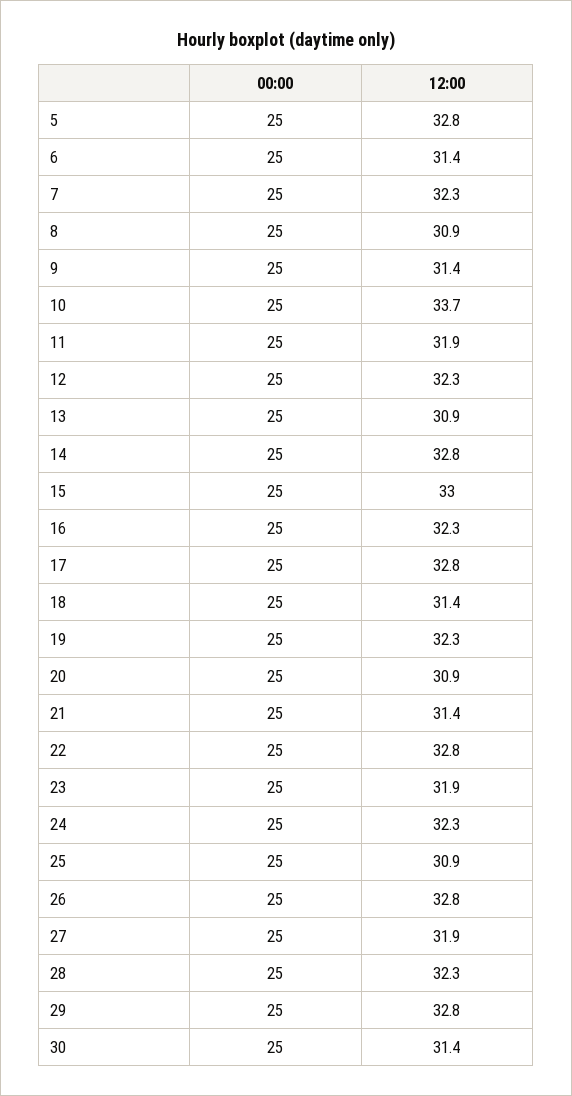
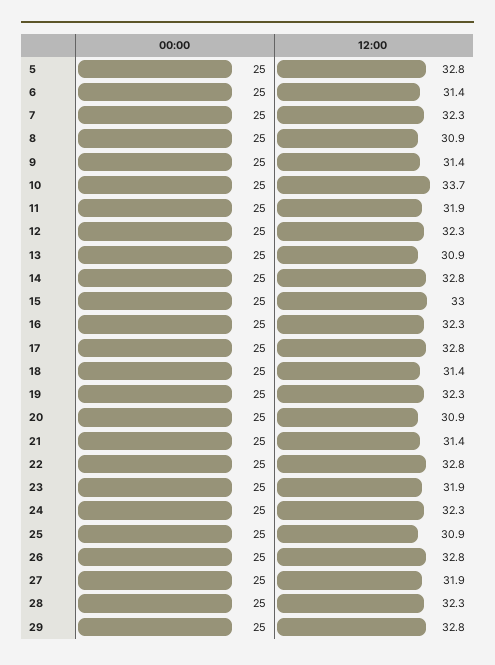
00:00, 30: 25 -> none
12:00, 30: 31.4 -> none

